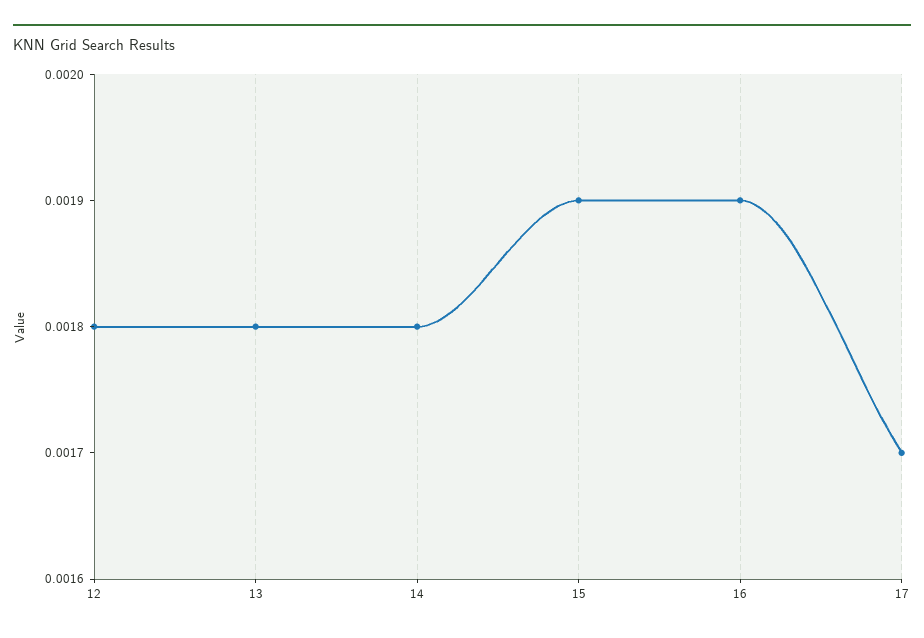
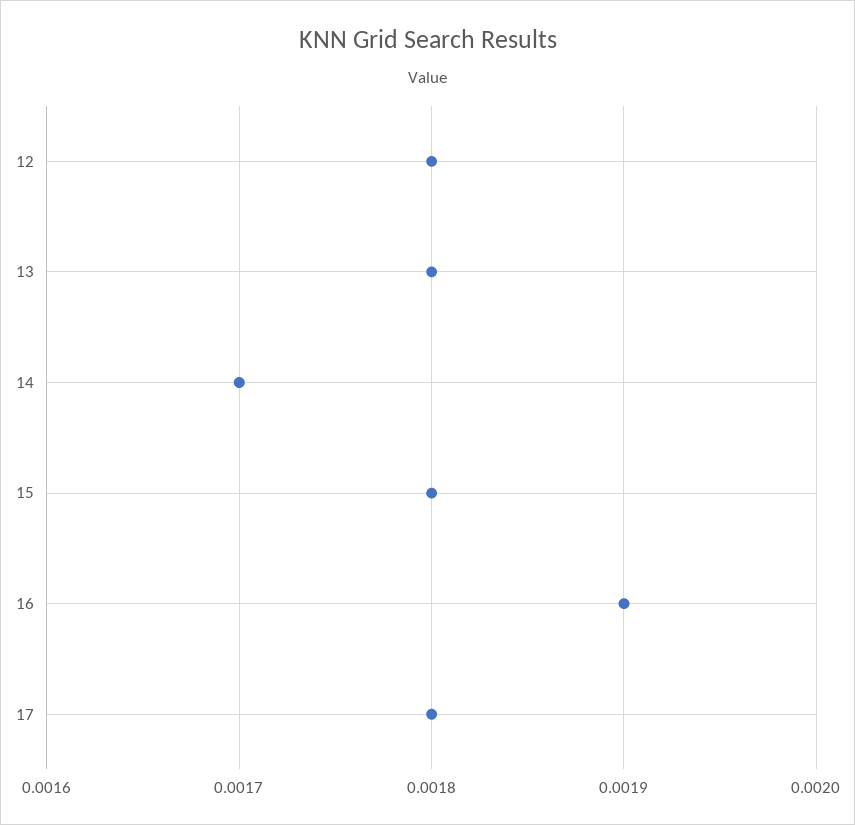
14: 0.0018 -> 0.0017
15: 0.0019 -> 0.0018
17: 0.0017 -> 0.0018

